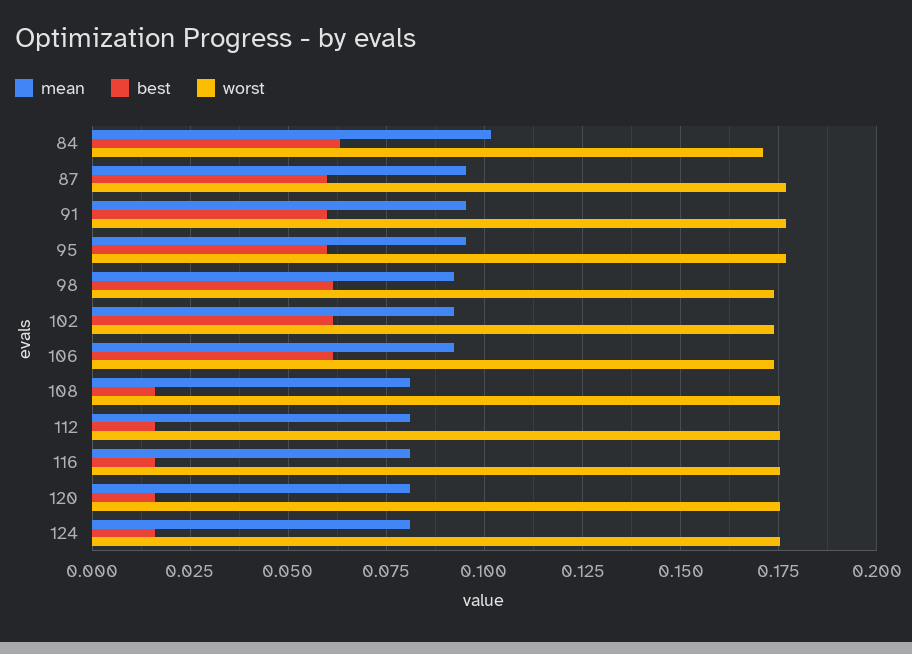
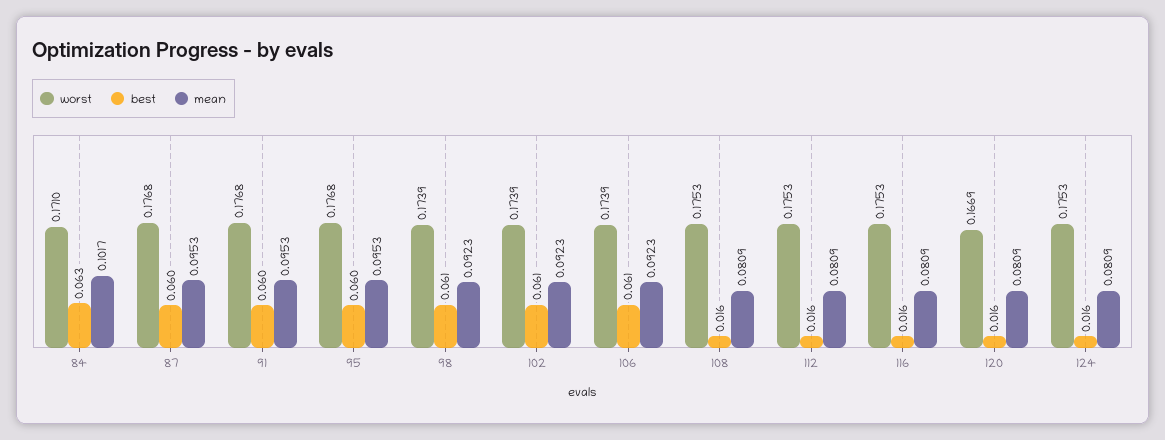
worst, 120: 0.175 -> 0.1669

